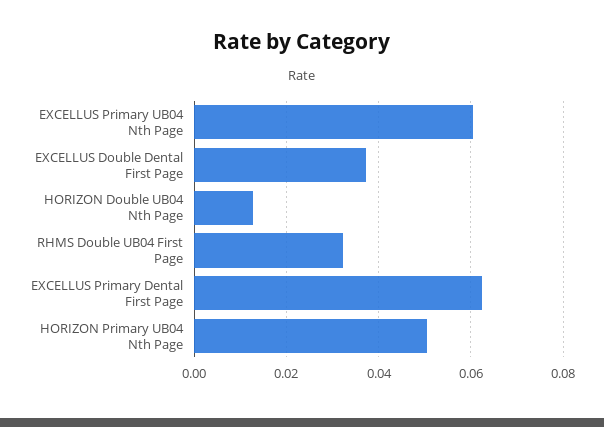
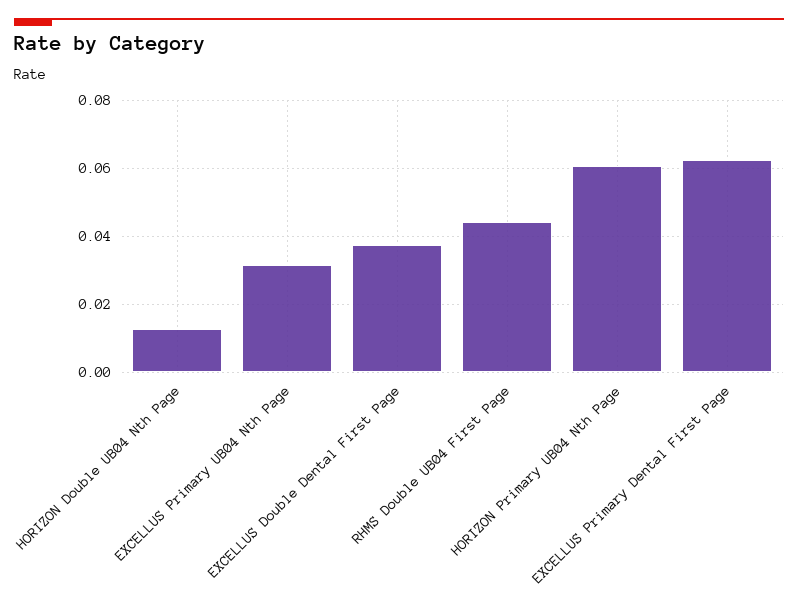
EXCELLUS Primary UB04 Nth Page: 0.06 -> 0.032
RHMS Double UB04 First Page: 0.032 -> 0.044
HORIZON Primary UB04 Nth Page: 0.05 -> 0.06

